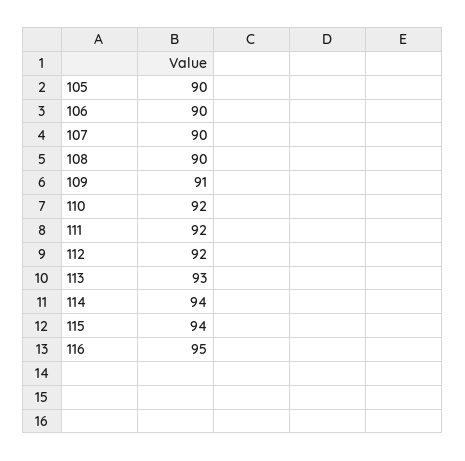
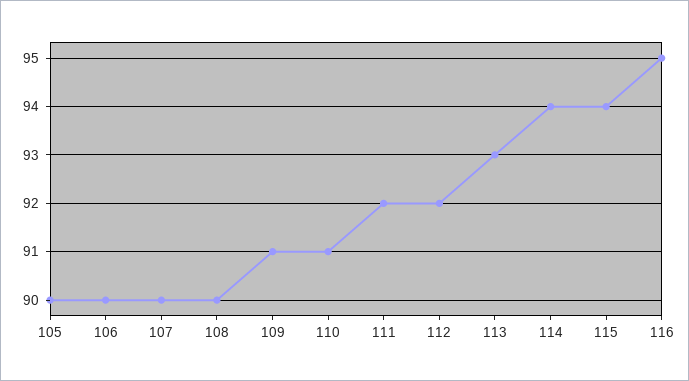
110: 92 -> 91

